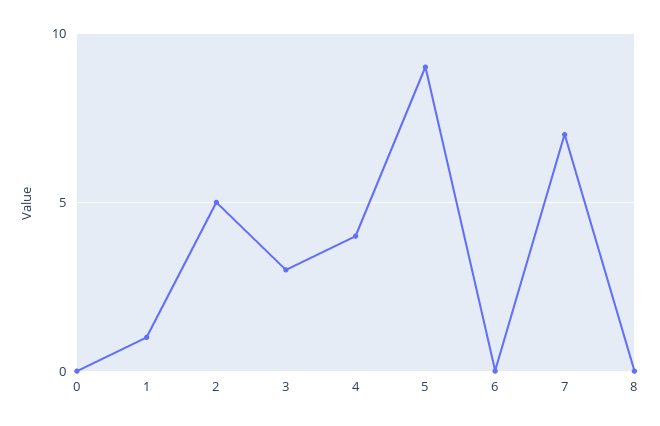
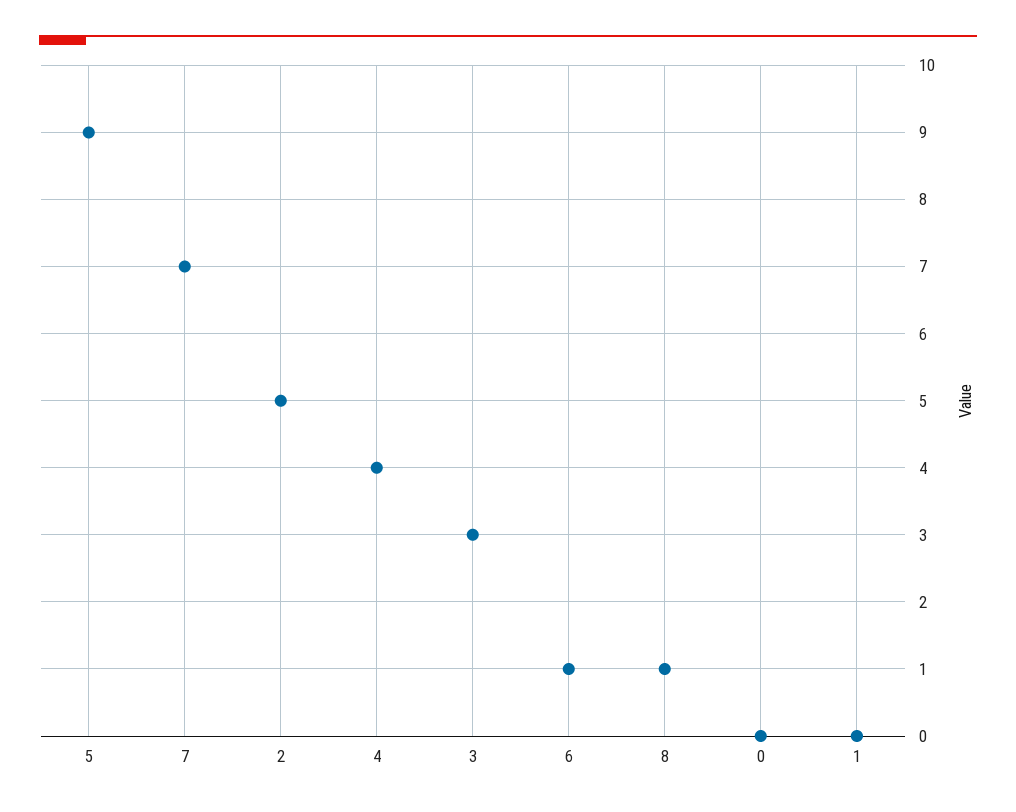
1: 1 -> 0
6: 0 -> 1
8: 0 -> 1

